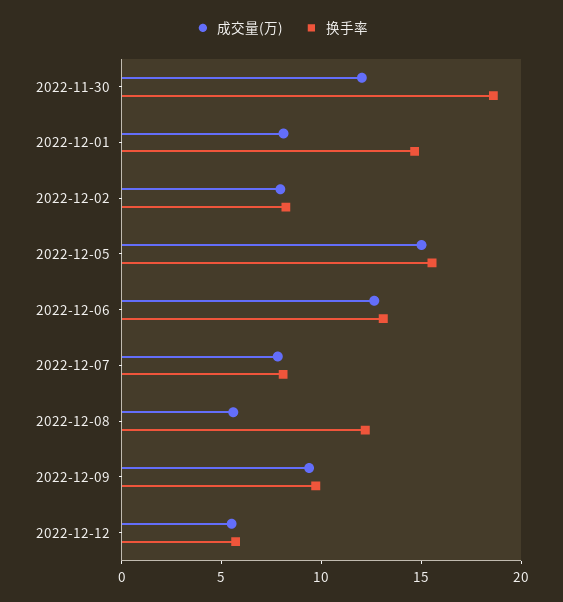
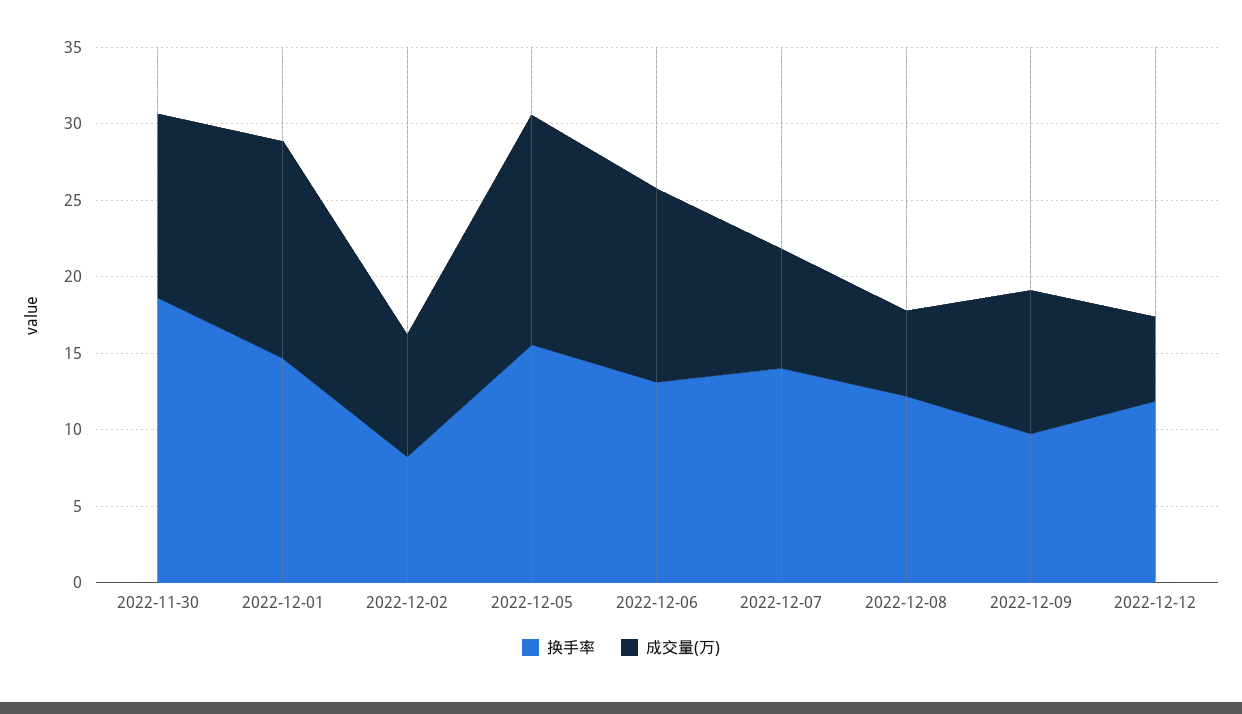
成交量(万), 2022-12-01: 8 -> 14
换手率, 2022-12-07: 8 -> 14
换手率, 2022-12-12: 6 -> 12

